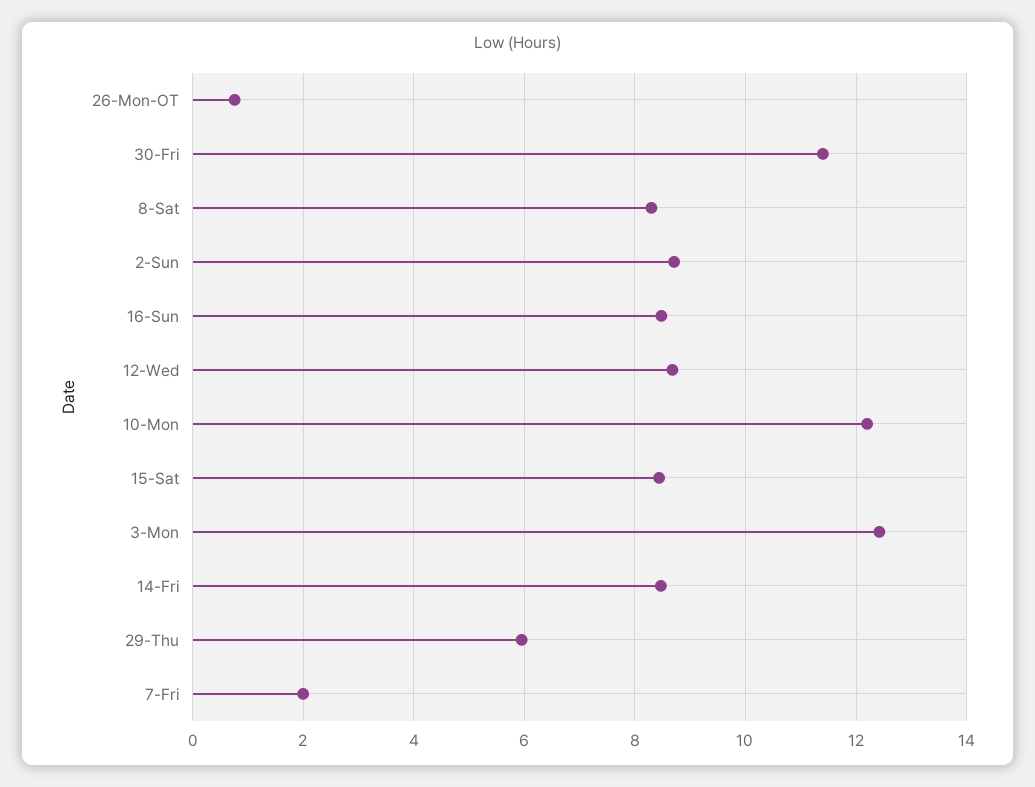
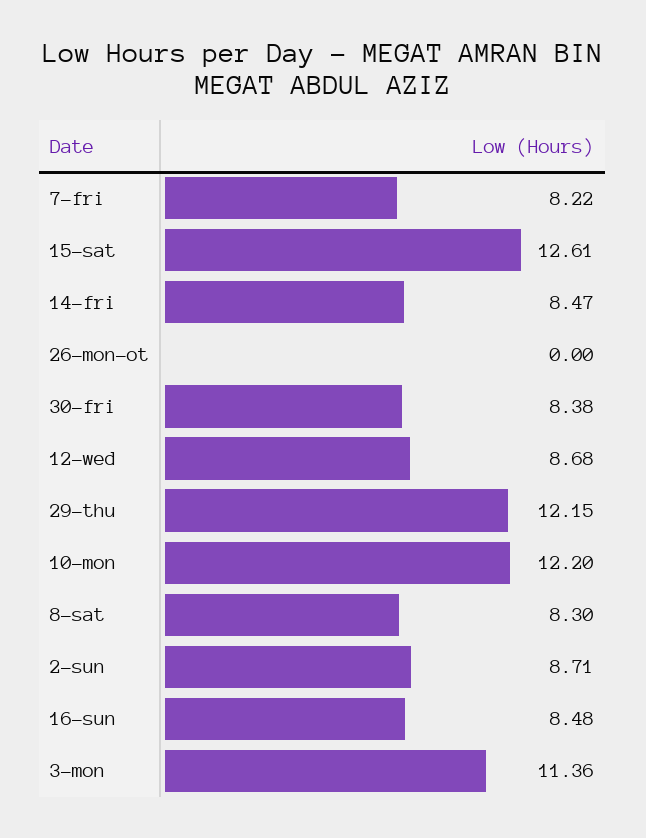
26-Mon-OT: 0.8 -> 0
30-Fri: 11.4 -> 8.38
15-Sat: 8.4 -> 12.61
3-Mon: 12.4 -> 11.36
29-Thu: 6 -> 12.15
7-Fri: 2 -> 8.22

